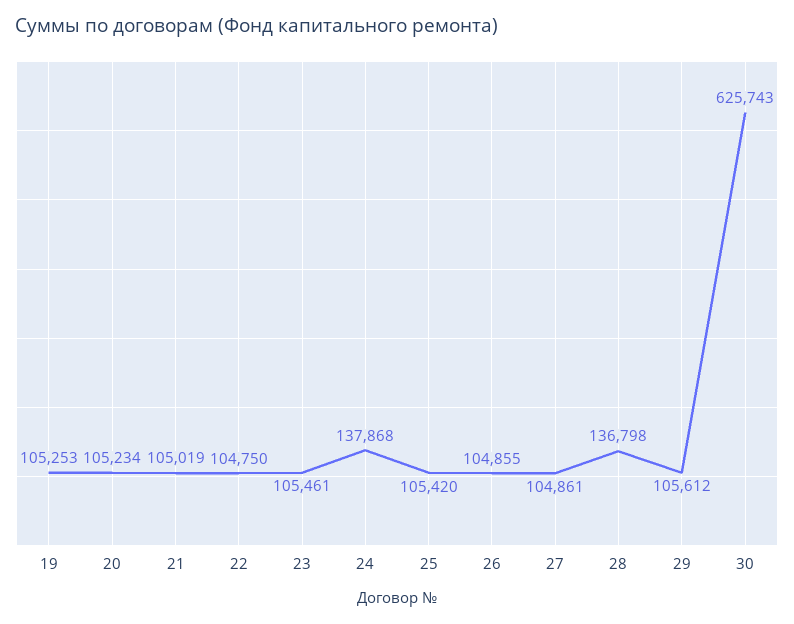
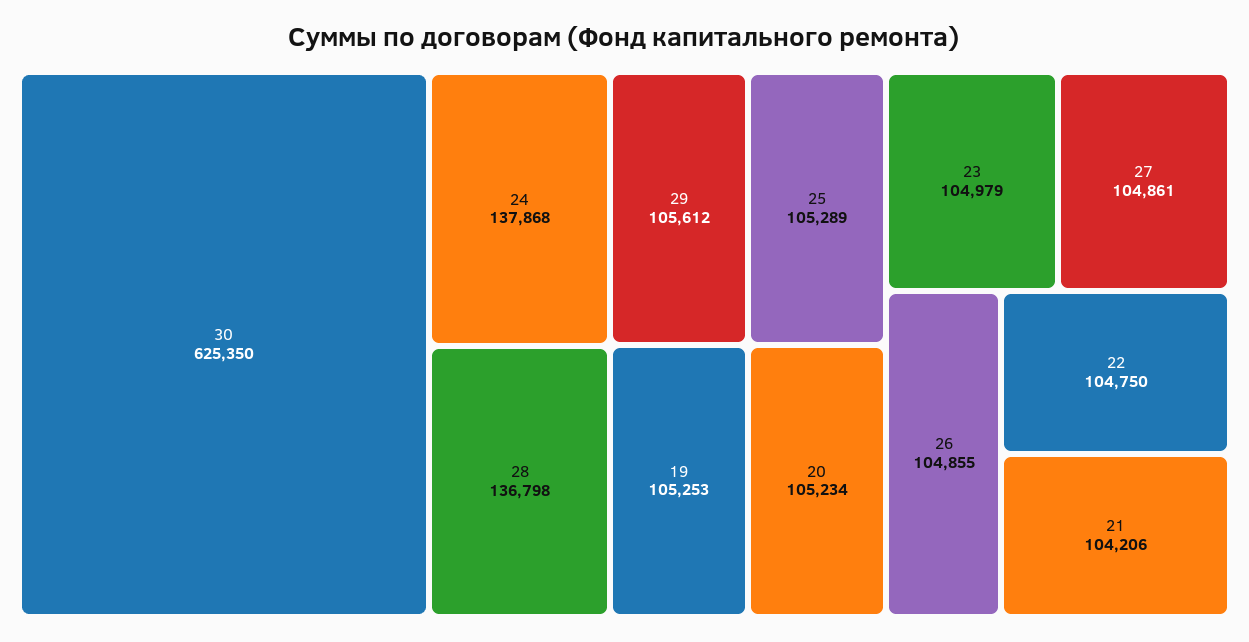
21: 105019 -> 104206
23: 105461 -> 104979
25: 105420 -> 105289
30: 625743 -> 625350

